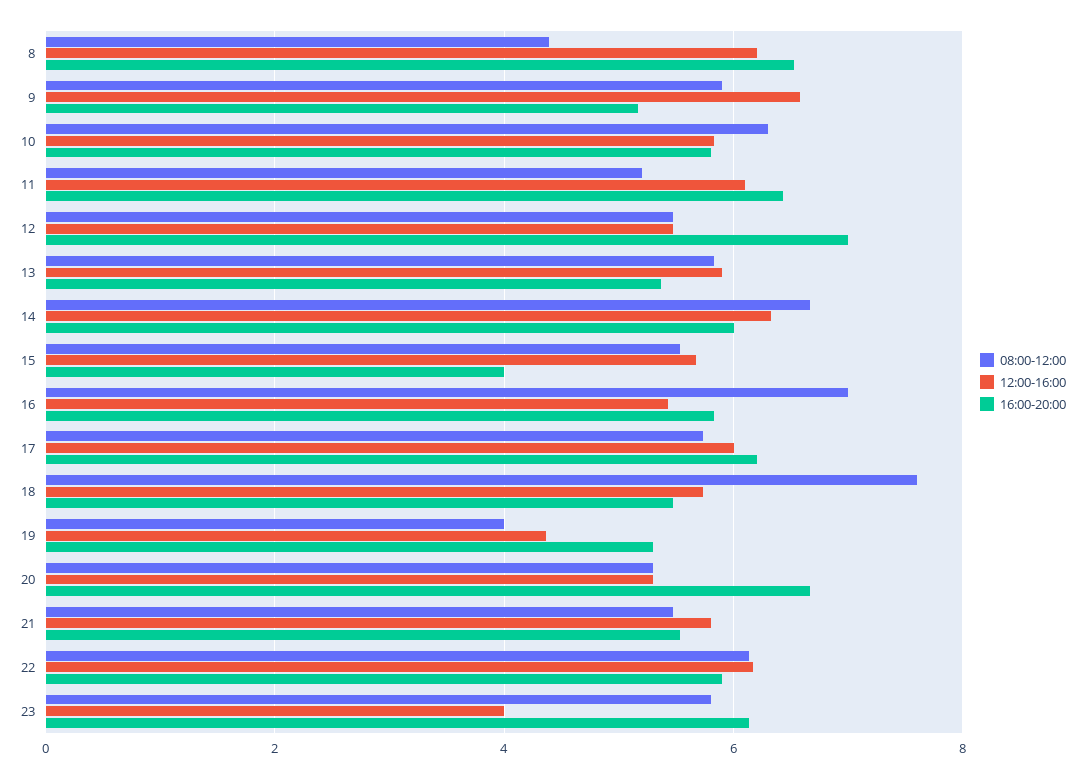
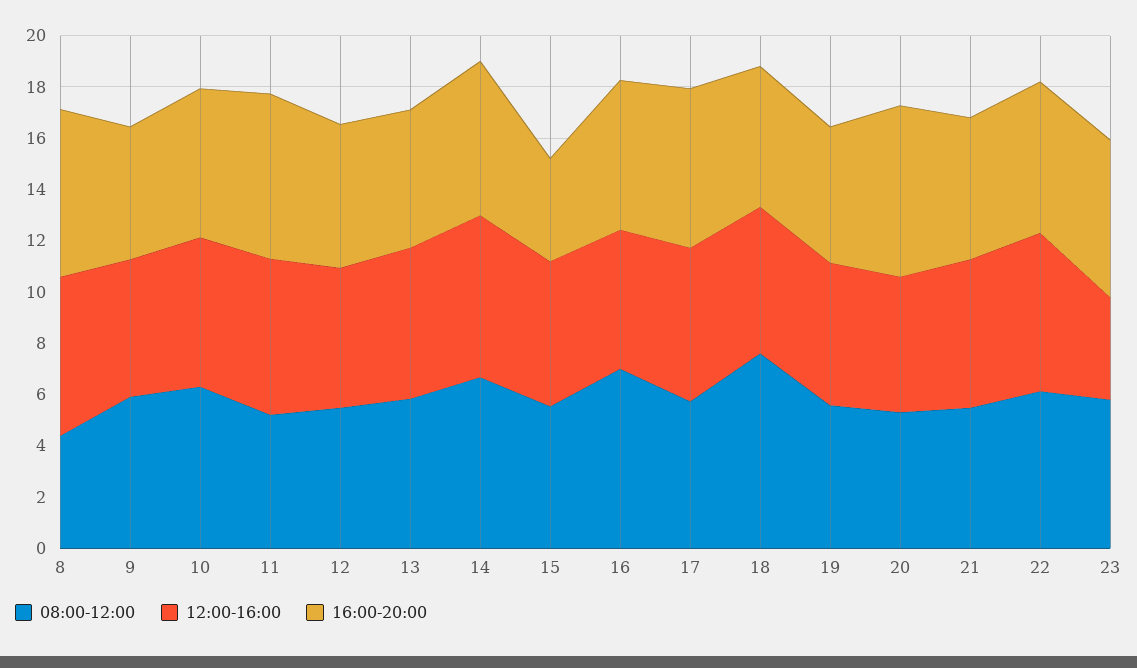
12:00-16:00, 9: 6.6 -> 5.5
16:00-20:00, 12: 7 -> 5.5
08:00-12:00, 19: 4 -> 5.5
12:00-16:00, 19: 4.4 -> 5.5

